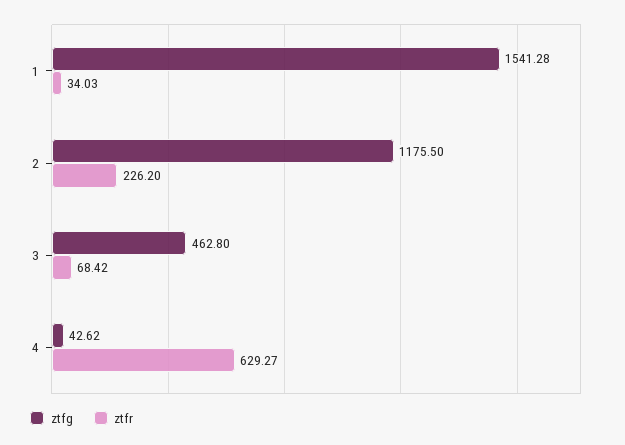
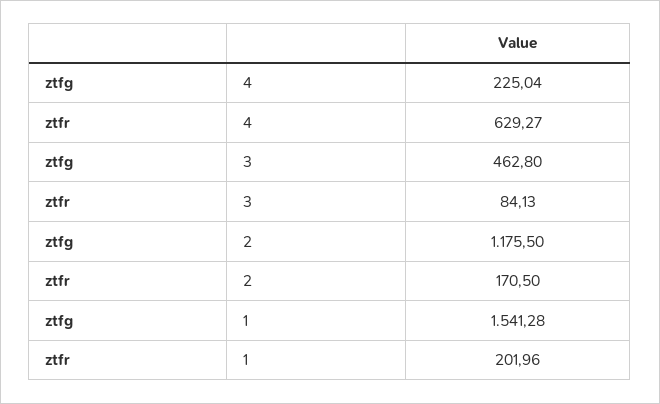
ztfr, 1: 34.03 -> 201.96
ztfr, 2: 226.2 -> 170.5
ztfr, 3: 68.42 -> 84.13
ztfg, 4: 42.62 -> 225.04

